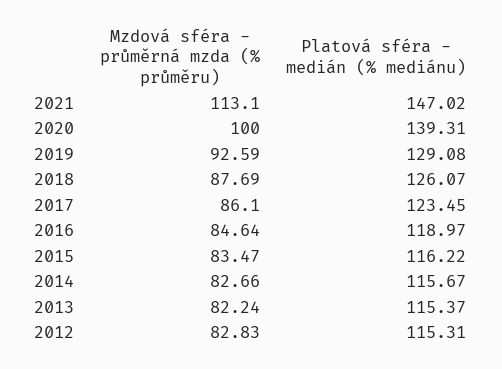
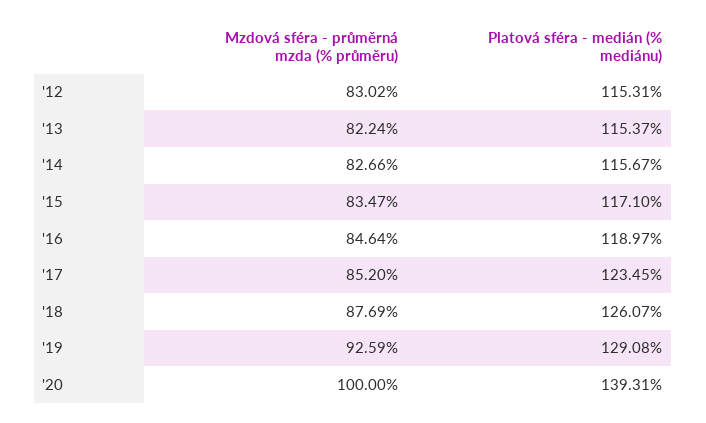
Mzdová sféra - průměrná mzda (% průměru), 2021: 113.1 -> none
Platová sféra - medián (% mediánu), 2021: 147.02 -> none
Mzdová sféra - průměrná mzda (% průměru), 2017: 86.1 -> 85.2
Platová sféra - medián (% mediánu), 2015: 116.22 -> 117.1
Mzdová sféra - průměrná mzda (% průměru), 2012: 82.83 -> 83.02

